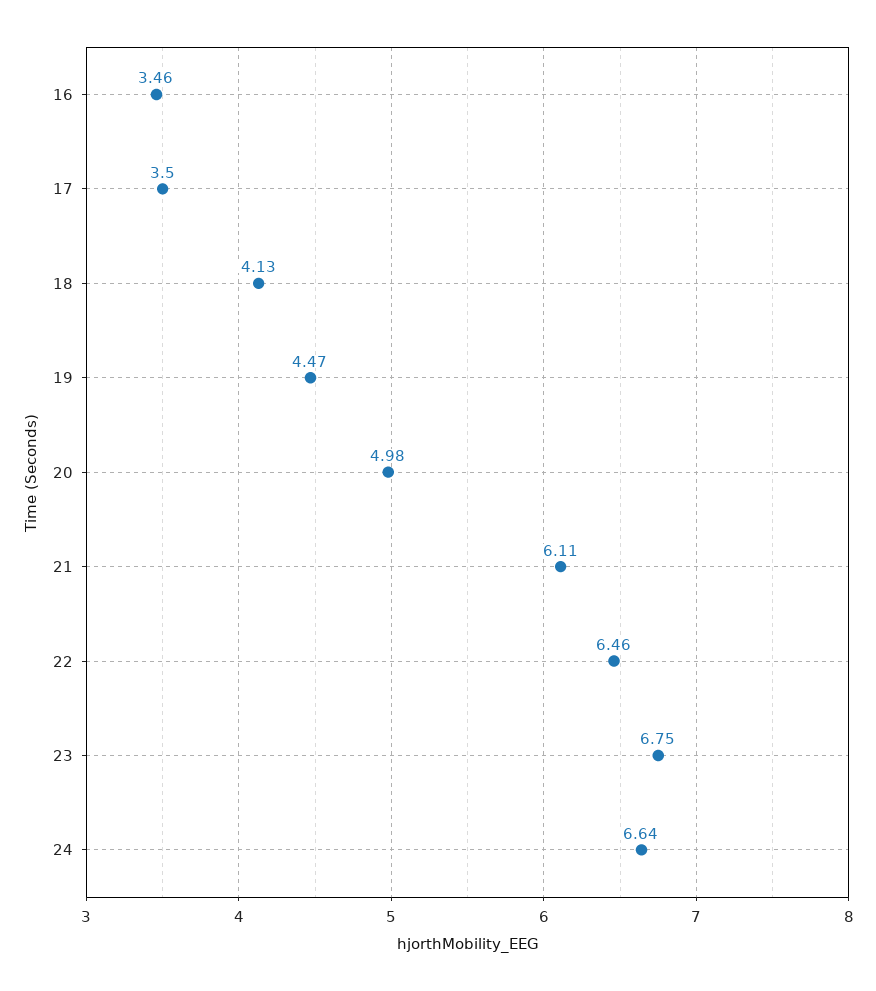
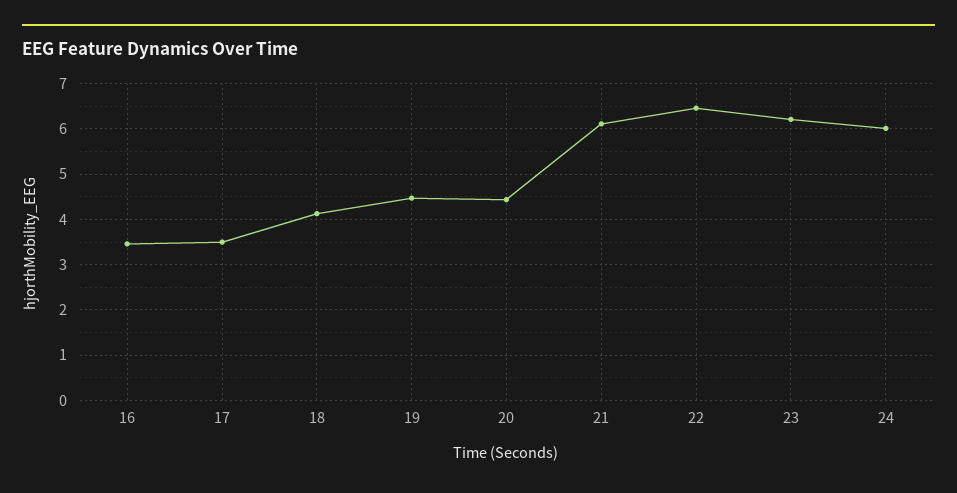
20: 4.98 -> 4.4
23: 6.75 -> 6.2
24: 6.64 -> 6

